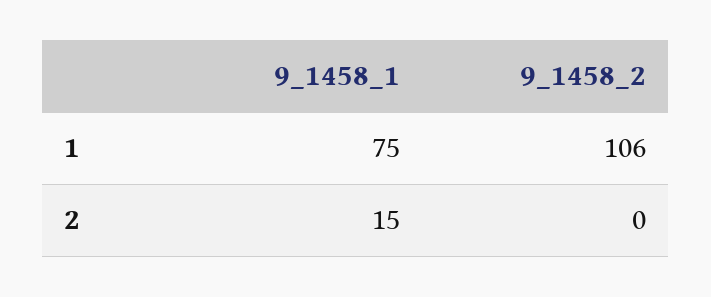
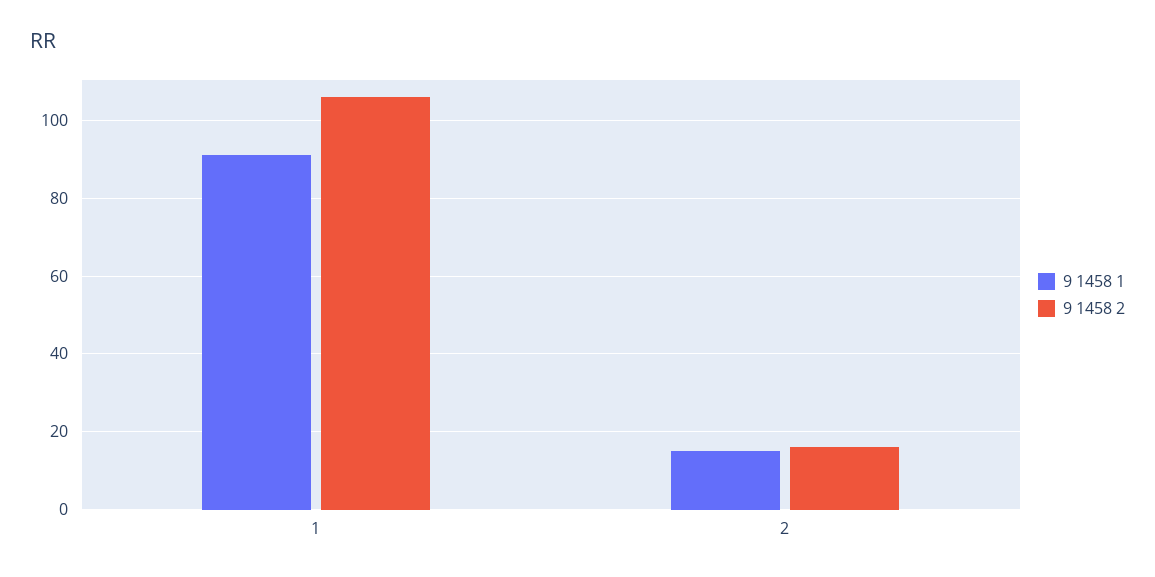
9_1458_1, 1: 75 -> 90
9_1458_2, 2: 0 -> 15

